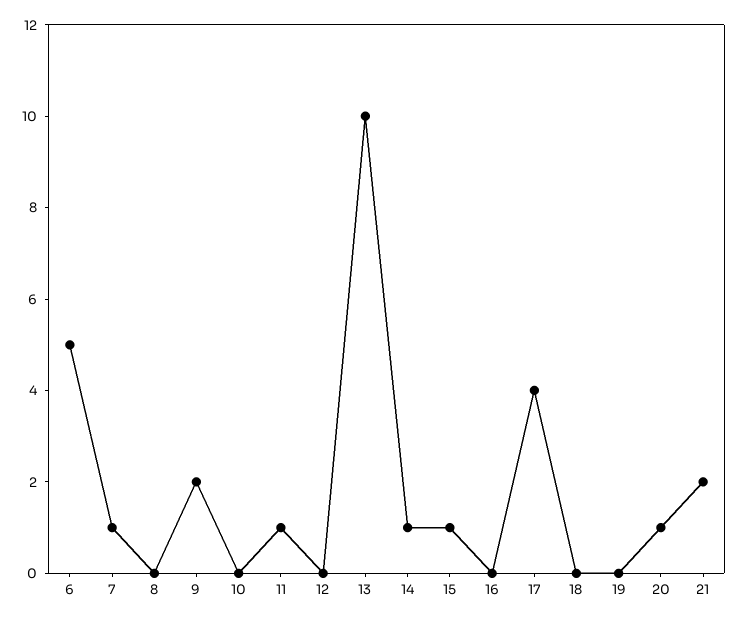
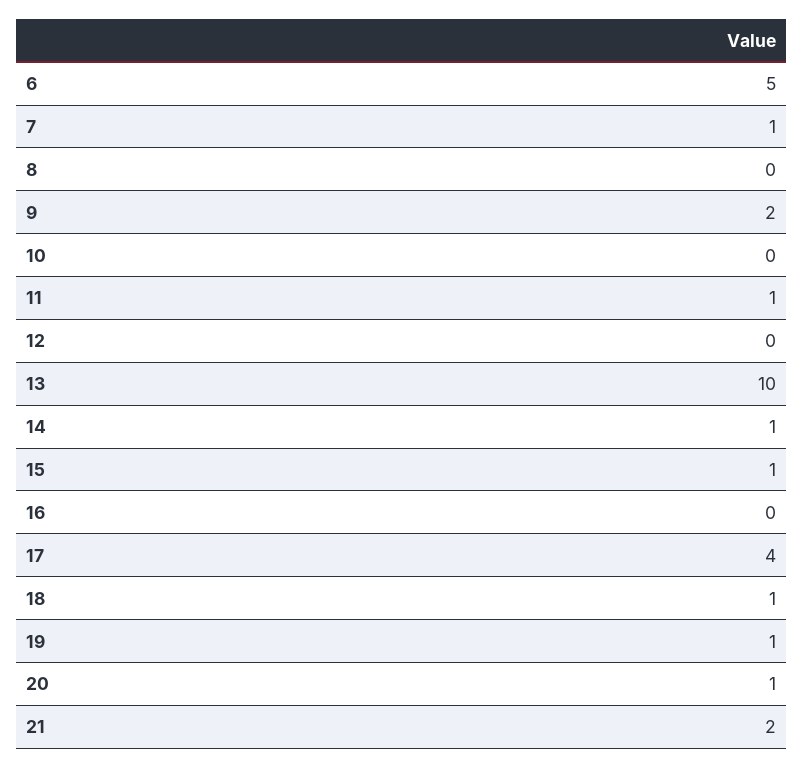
18: 0 -> 1
19: 0 -> 1

